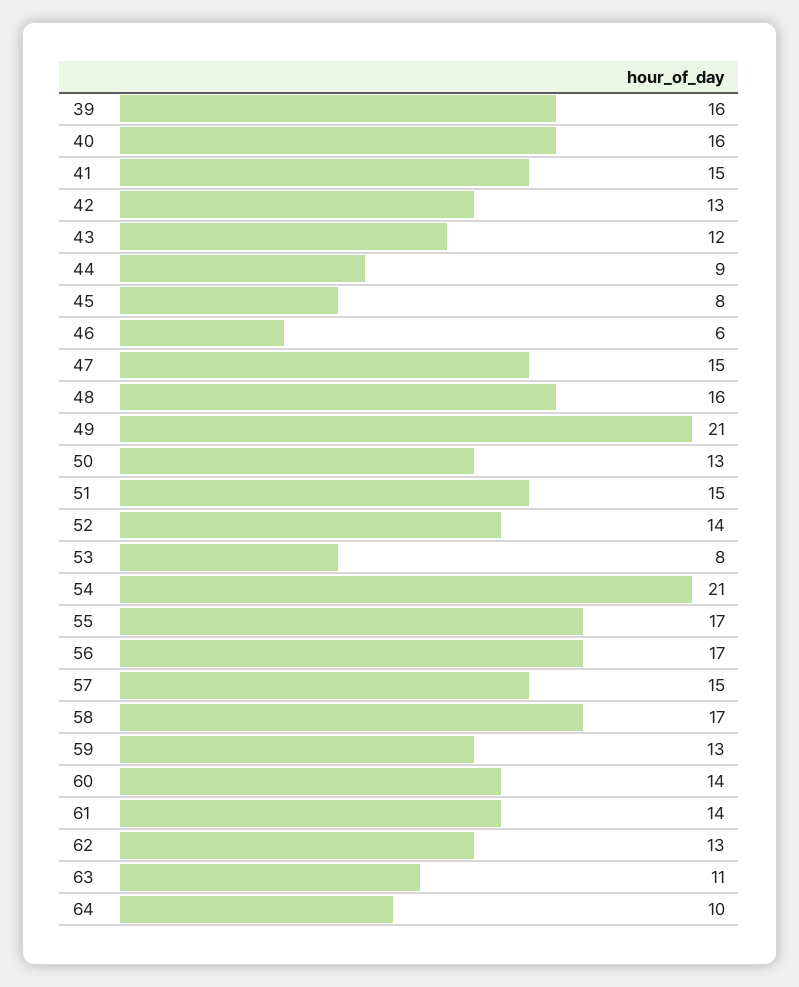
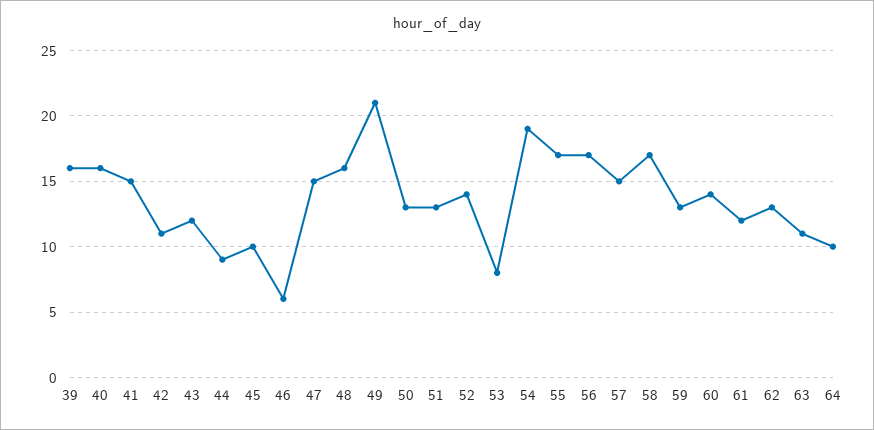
42: 13 -> 11
45: 8 -> 10
51: 15 -> 13
54: 21 -> 19
61: 14 -> 12

